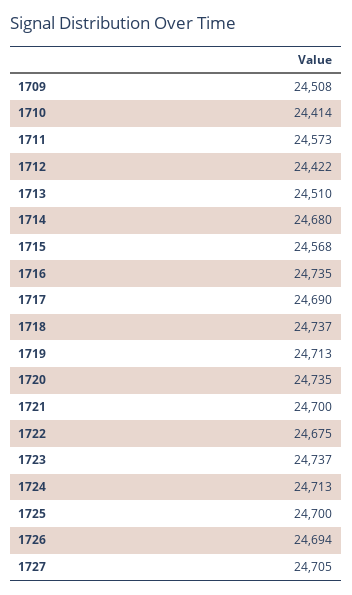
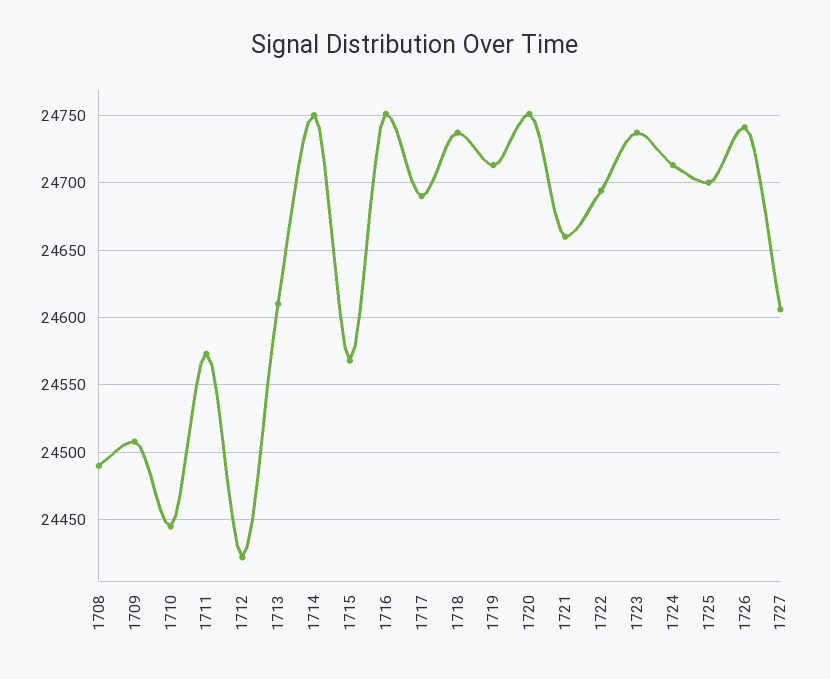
1710: 24414 -> 24445
1713: 24510 -> 24610
1714: 24680 -> 24750
1716: 24735 -> 24750
1720: 24735 -> 24750
1721: 24700 -> 24660
1722: 24675 -> 24695
1726: 24694 -> 24740
1727: 24705 -> 24605
1708: none -> 24490

